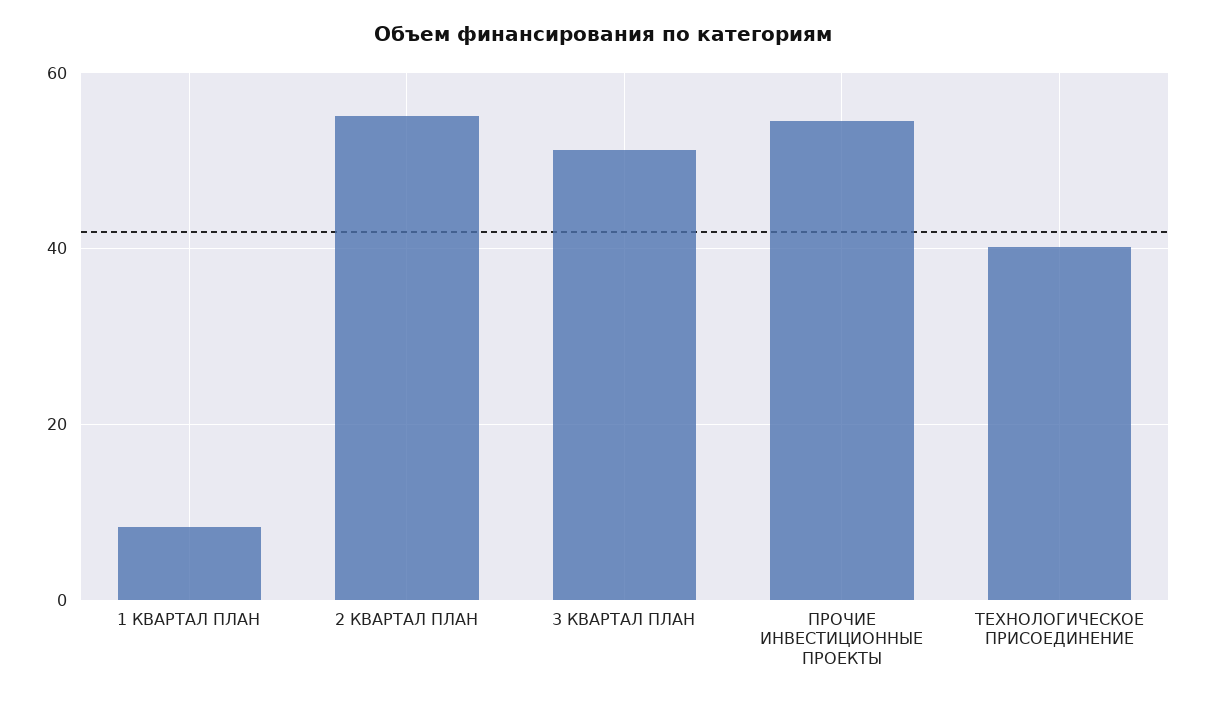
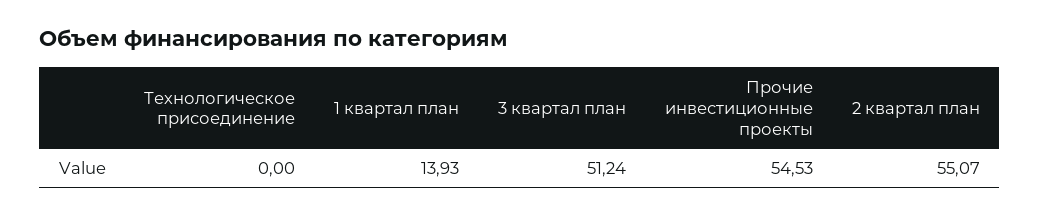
1 КВАРТАЛ ПЛАН: 8 -> 13.93
ТЕХНОЛОГИЧЕСКОЕ ПРИСОЕДИНЕНИЕ: 40 -> 0

